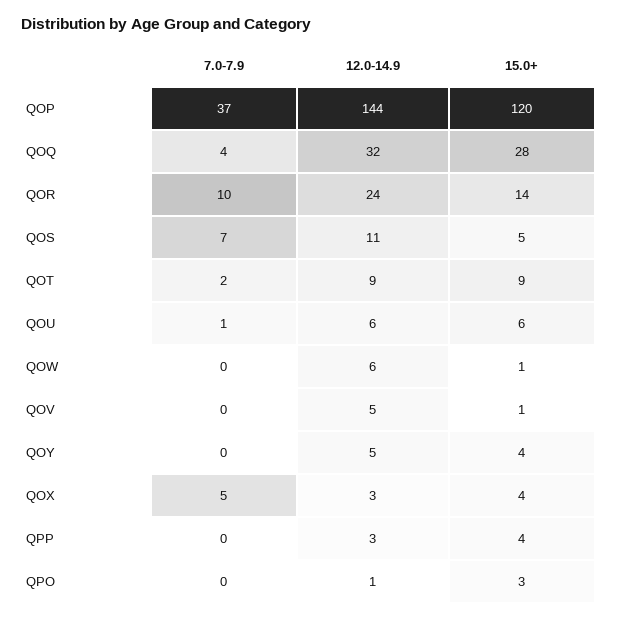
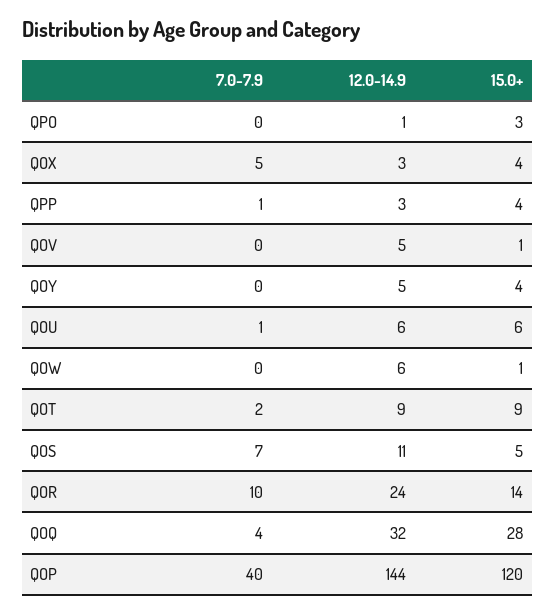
7.0-7.9, QOP: 37 -> 40
7.0-7.9, QPP: 0 -> 1

